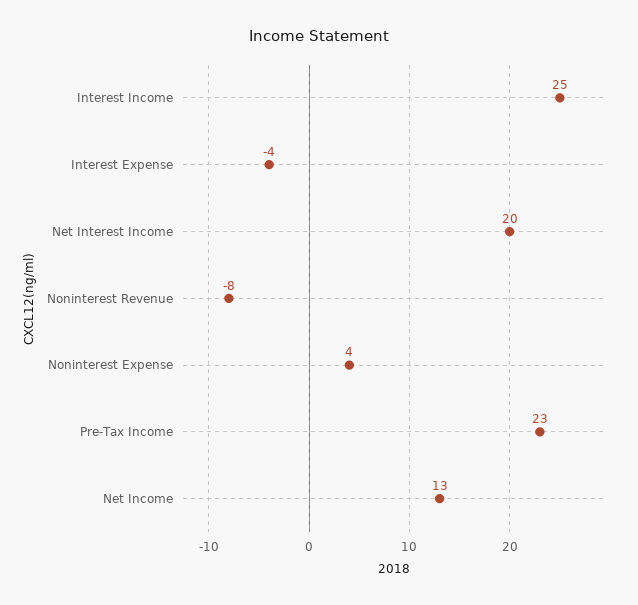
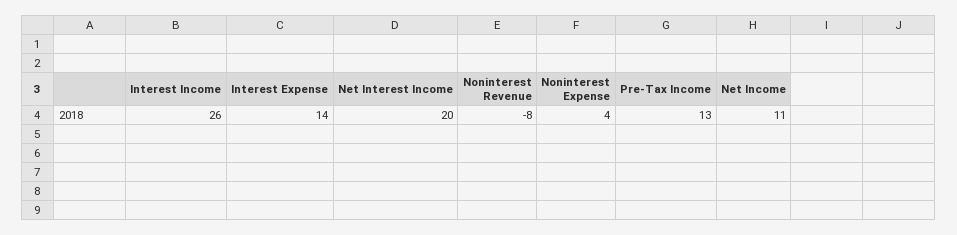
Interest Income: 25 -> 26
Interest Expense: -4 -> 14
Pre-Tax Income: 23 -> 13
Net Income: 13 -> 11

